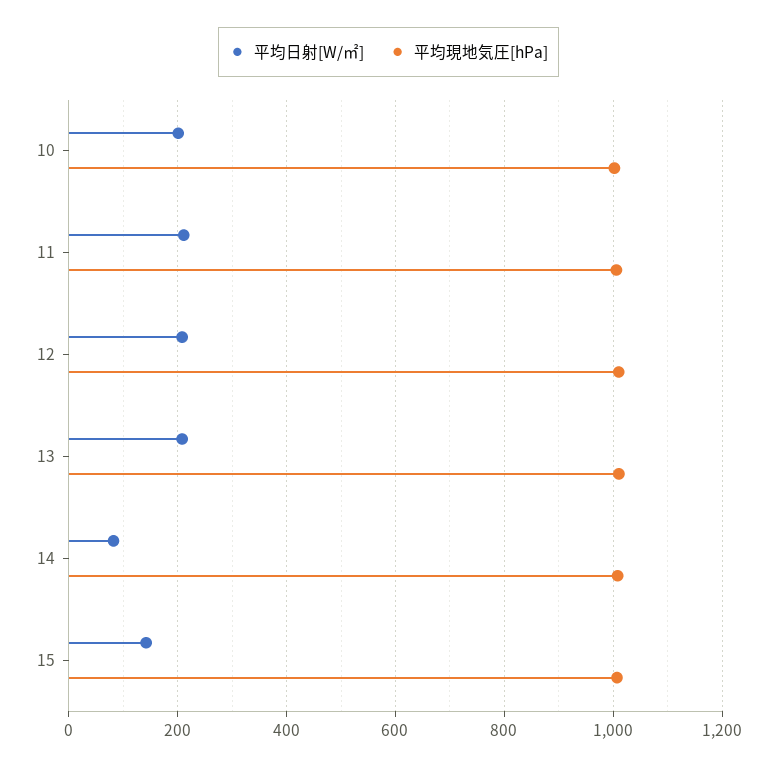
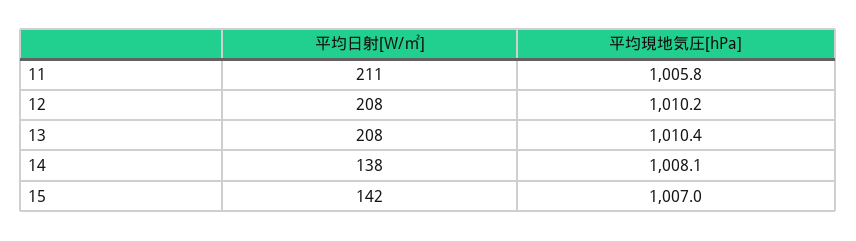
平均日射[W/㎡], 10: 200 -> none
平均現地気圧[hPa], 10: 1000 -> none
平均日射[W/㎡], 14: 80 -> 138

